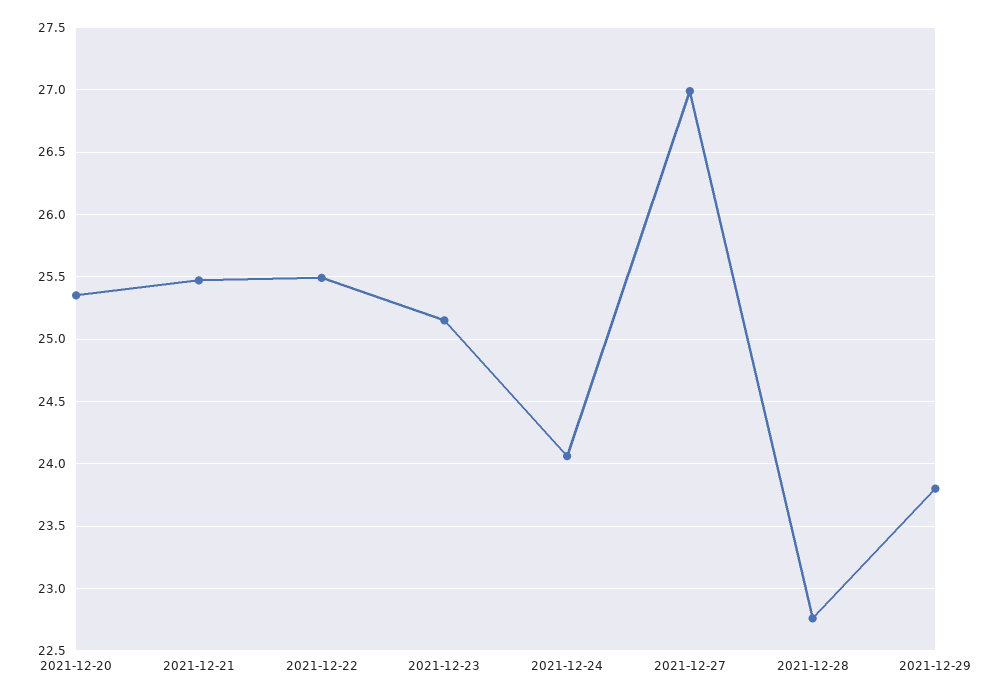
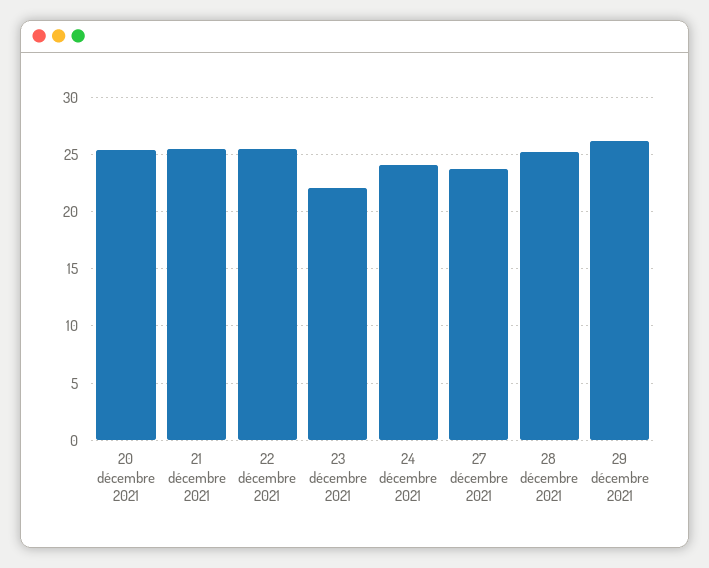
2021-12-23: 25.15 -> 22
2021-12-27: 27 -> 24
2021-12-28: 22.75 -> 25
2021-12-29: 23.8 -> 26

